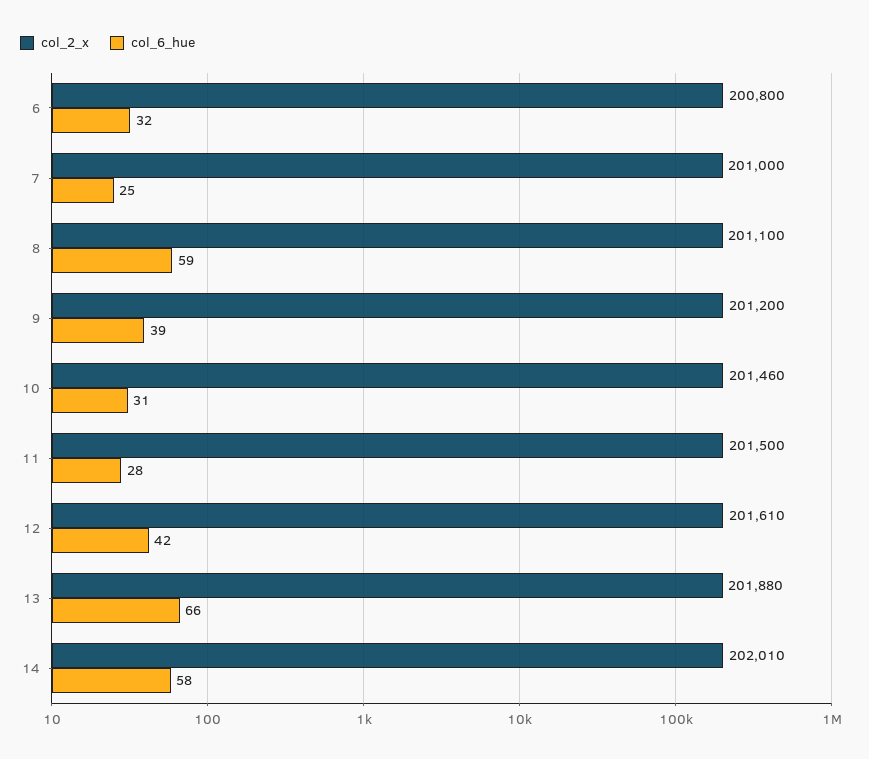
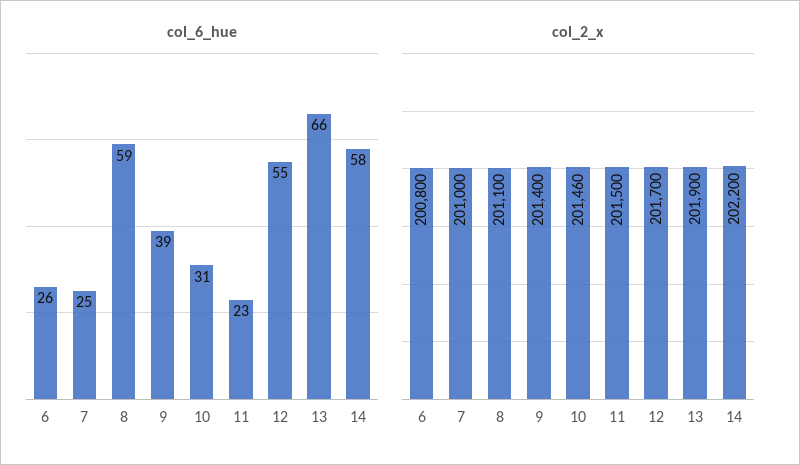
col_6_hue, 6: 32 -> 26
col_2_x, 9: 201200 -> 201400
col_6_hue, 11: 28 -> 23
col_2_x, 12: 201610 -> 201700
col_6_hue, 12: 42 -> 55
col_2_x, 13: 201880 -> 201900
col_2_x, 14: 202010 -> 202200

